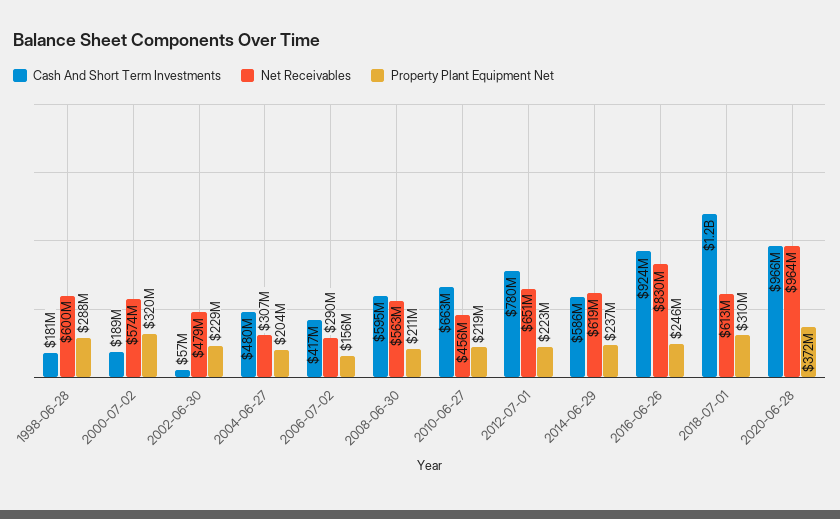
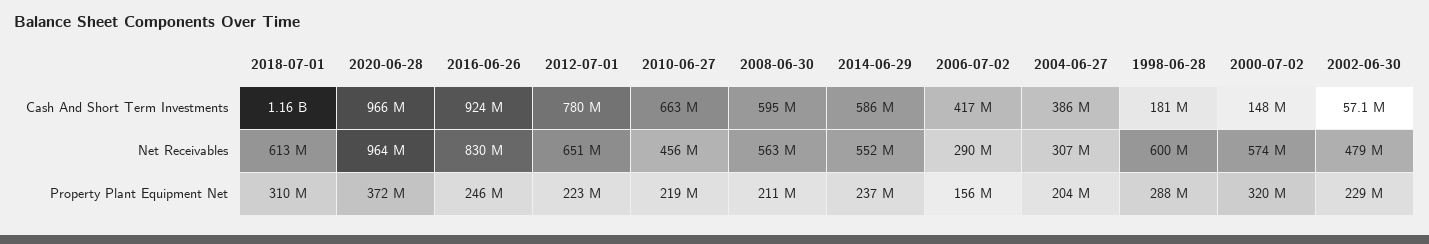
Cash And Short Term Investments, 2000-07-02: 189000000 -> 148000000
Cash And Short Term Investments, 2004-06-27: 480000000 -> 386000000
Net Receivables, 2014-06-29: 619000000 -> 552000000

